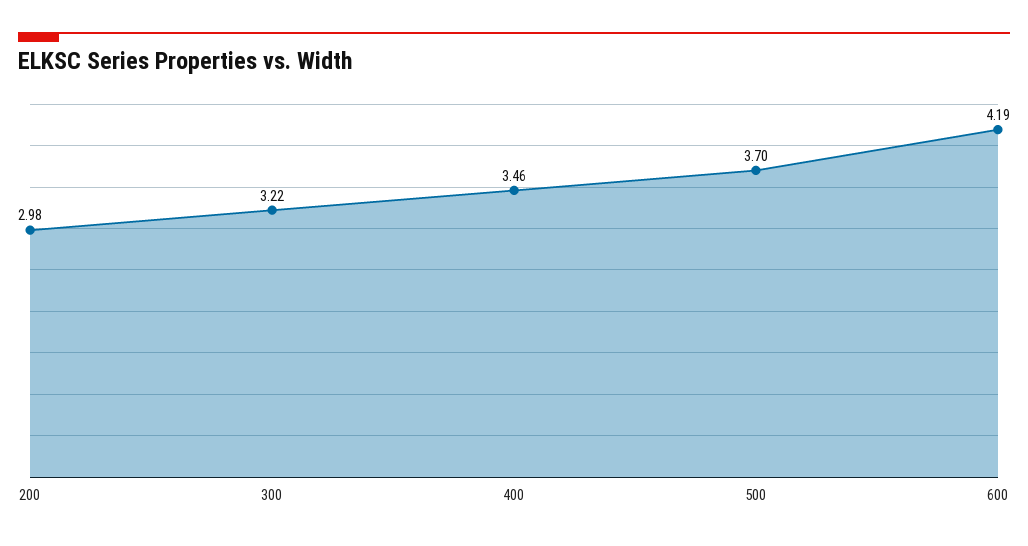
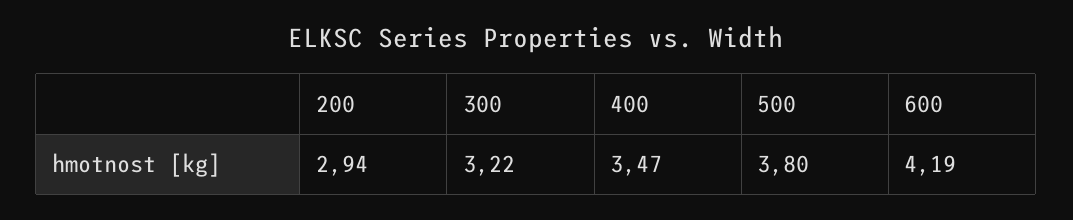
200: 2.98 -> 2.94
400: 3.46 -> 3.47
500: 3.7 -> 3.8

